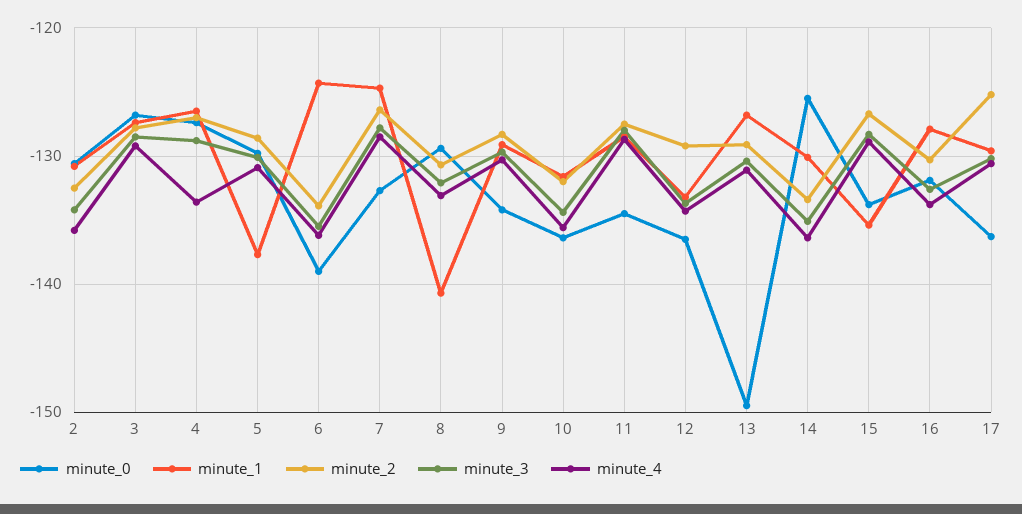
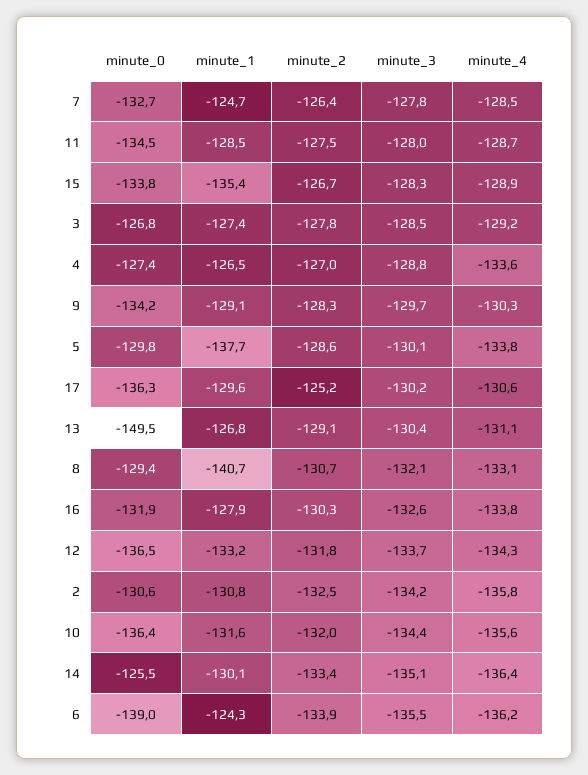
minute_4, 5: -131 -> -133.8
minute_2, 12: -129 -> -131.8

